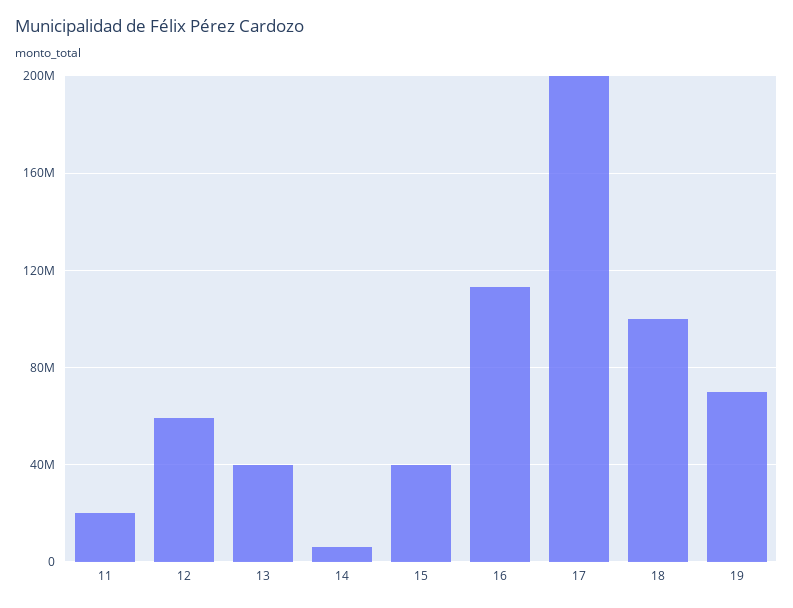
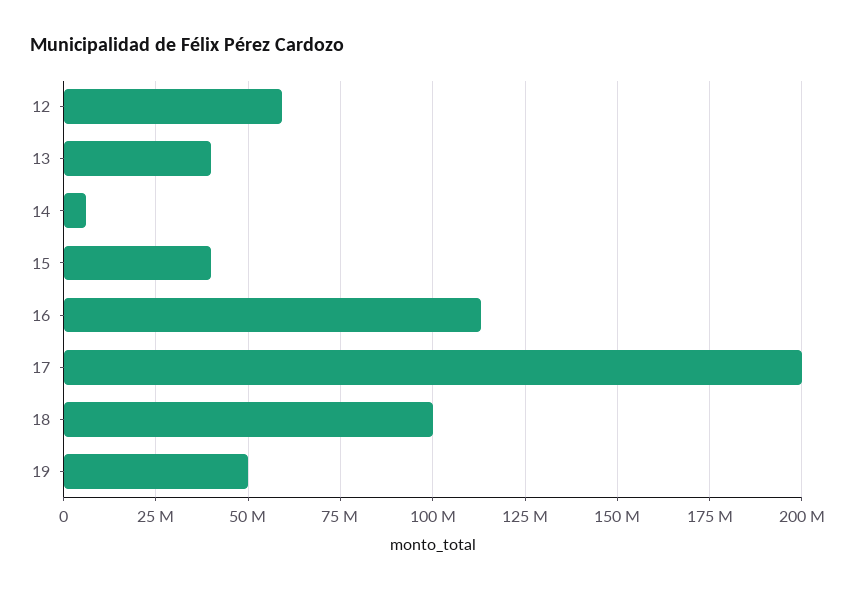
11: 20000000 -> none
19: 70000000 -> 50000000

